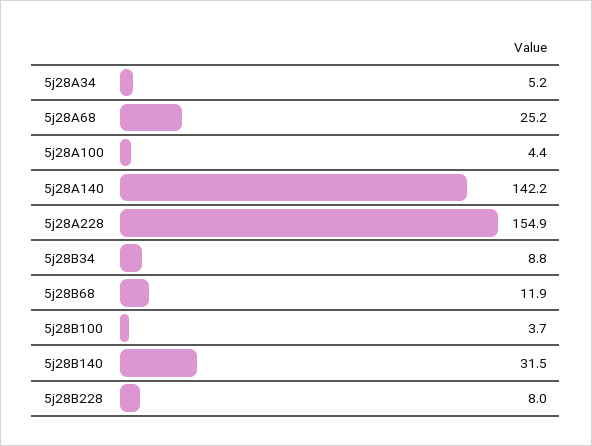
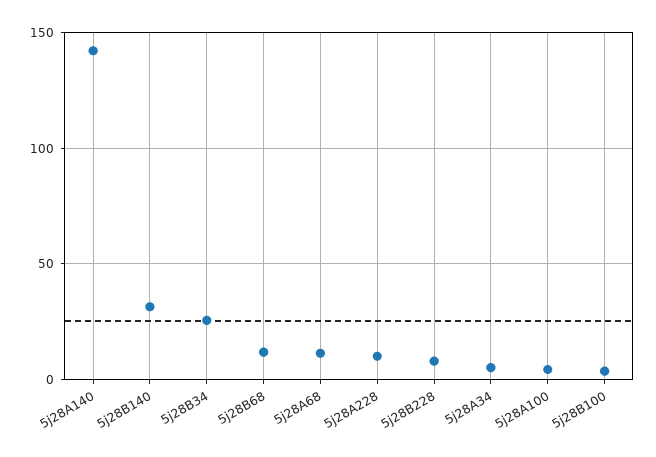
5j28A68: 25.2 -> 10
5j28A228: 154.9 -> 10
5j28B34: 8.8 -> 25

